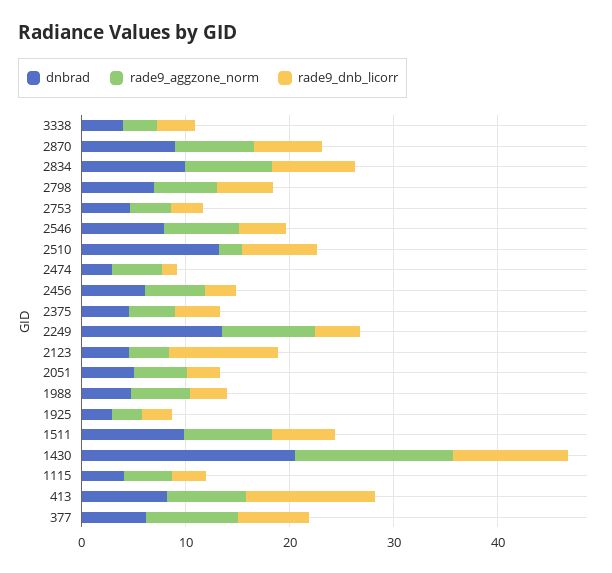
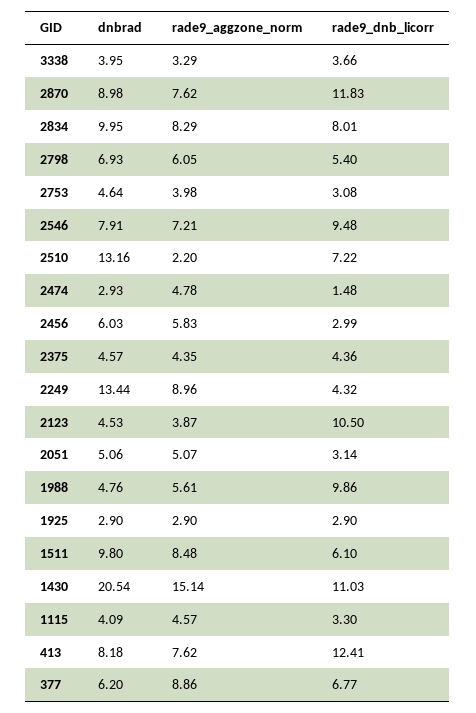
rade9_dnb_licorr, 2870: 6 -> 11.83
rade9_dnb_licorr, 2546: 4 -> 9.48
rade9_dnb_licorr, 1988: 4 -> 9.86

